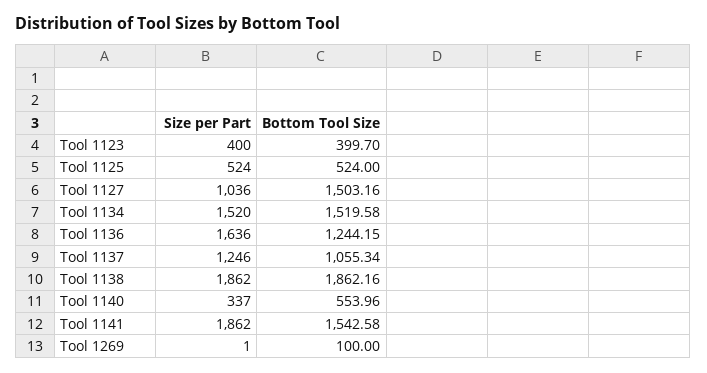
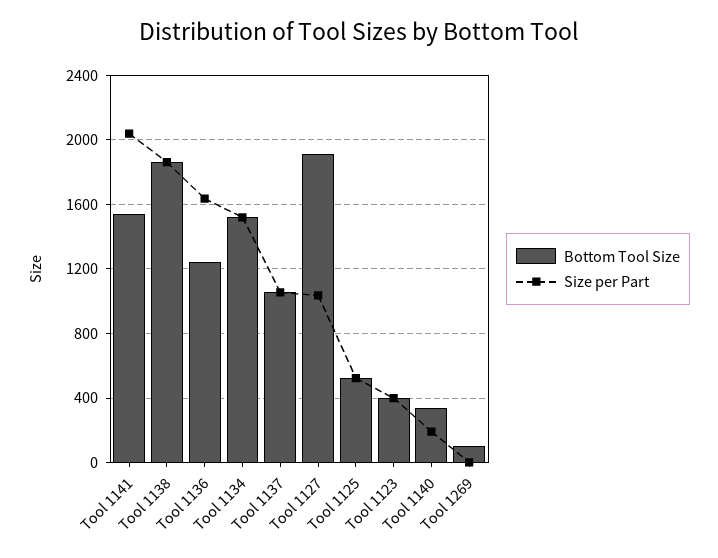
Bottom Tool Size, Tool 1127: 1503.16 -> 1900
Size per Part, Tool 1137: 1246 -> 1050
Size per Part, Tool 1140: 337 -> 200
Bottom Tool Size, Tool 1140: 553.96 -> 350
Size per Part, Tool 1141: 1862 -> 2050

